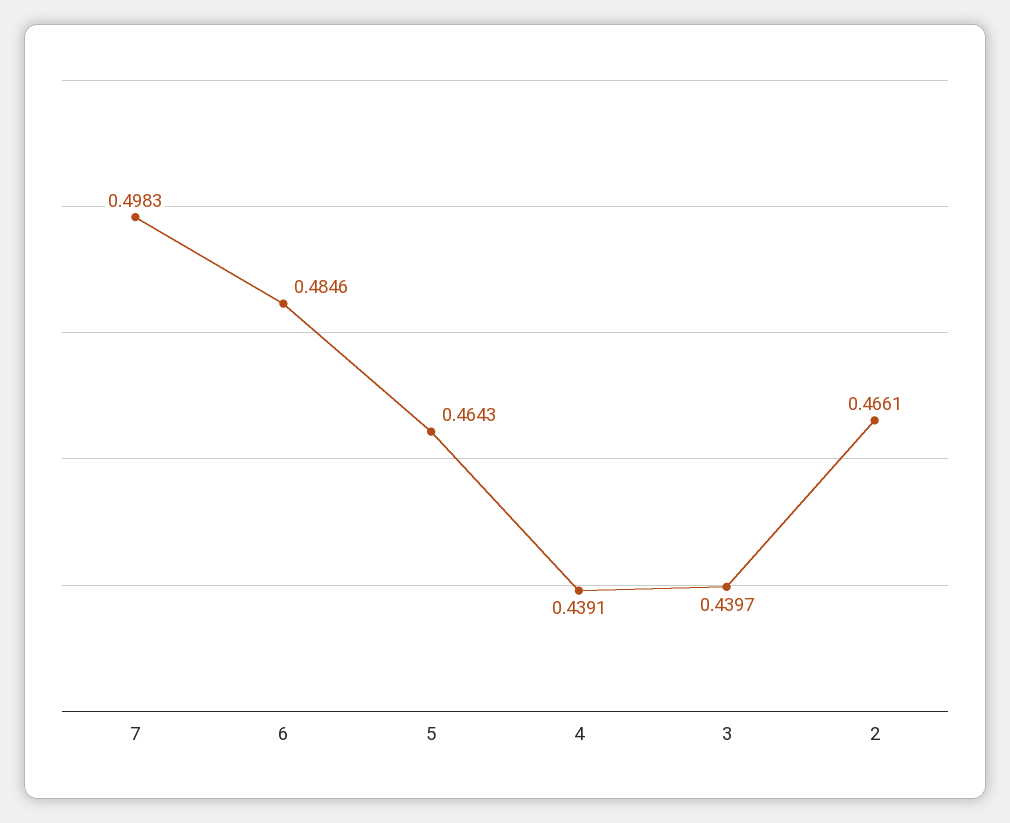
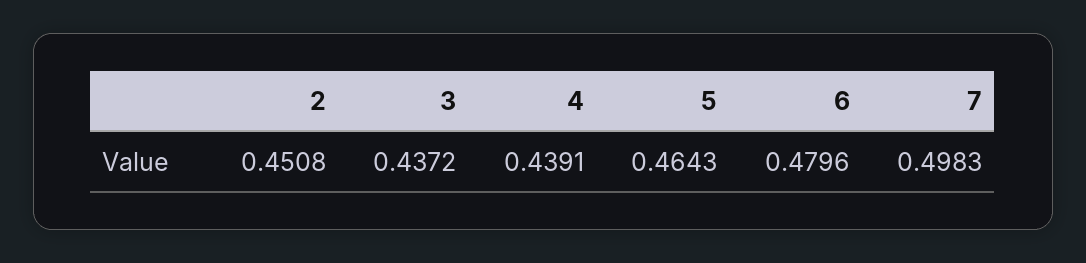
6: 0.4846 -> 0.4796
3: 0.4397 -> 0.4372
2: 0.4661 -> 0.4508

